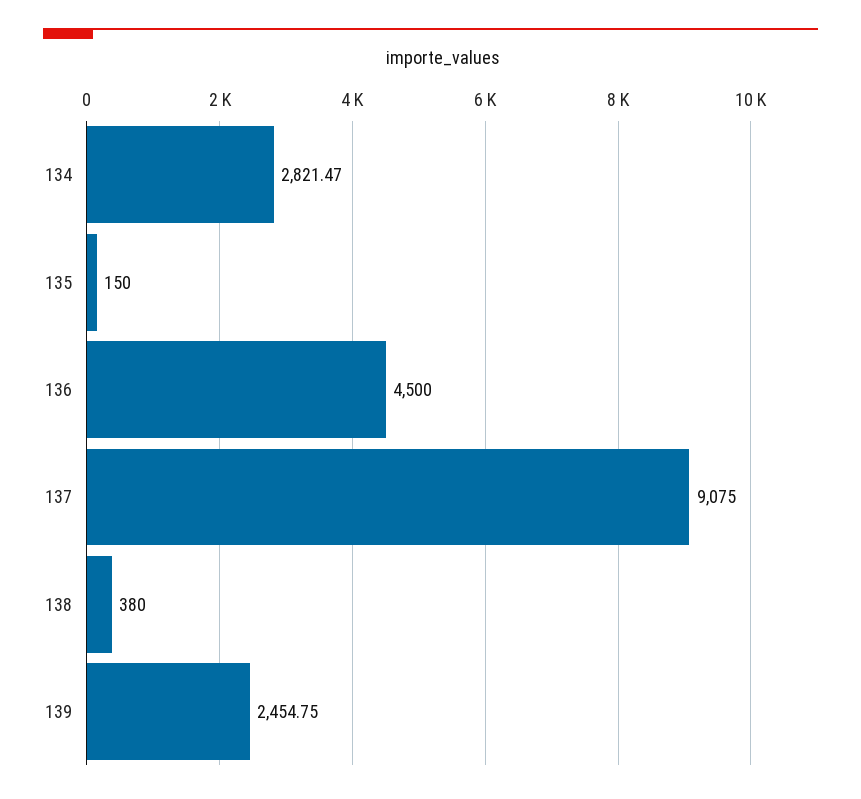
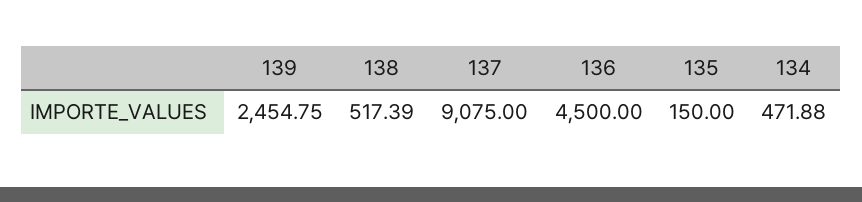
134: 2821.47 -> 471.88
138: 380 -> 517.39

